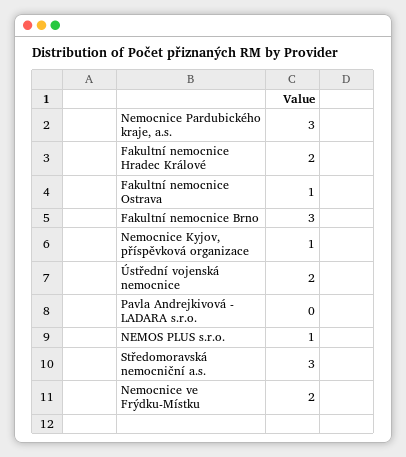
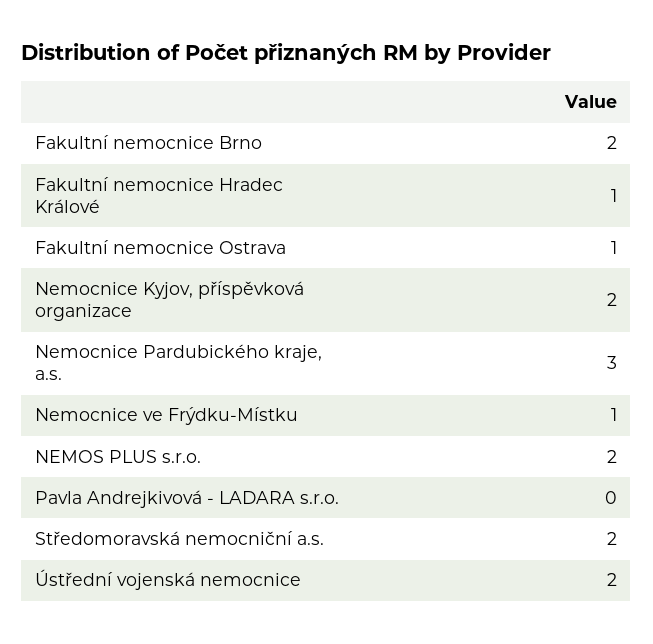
Fakultní nemocnice Hradec Králové: 2 -> 1
Fakultní nemocnice Brno: 3 -> 2
Nemocnice Kyjov, příspěvková organizace: 1 -> 2
NEMOS PLUS s.r.o.: 1 -> 2
Středomoravská nemocniční a.s.: 3 -> 2
Nemocnice ve Frýdku-Místku: 2 -> 1

